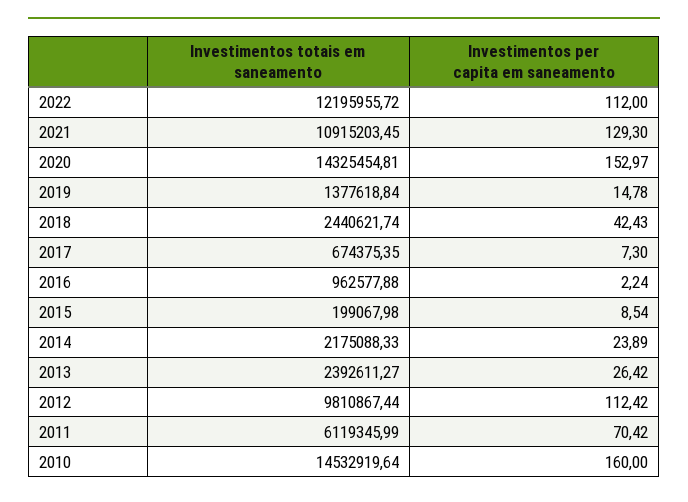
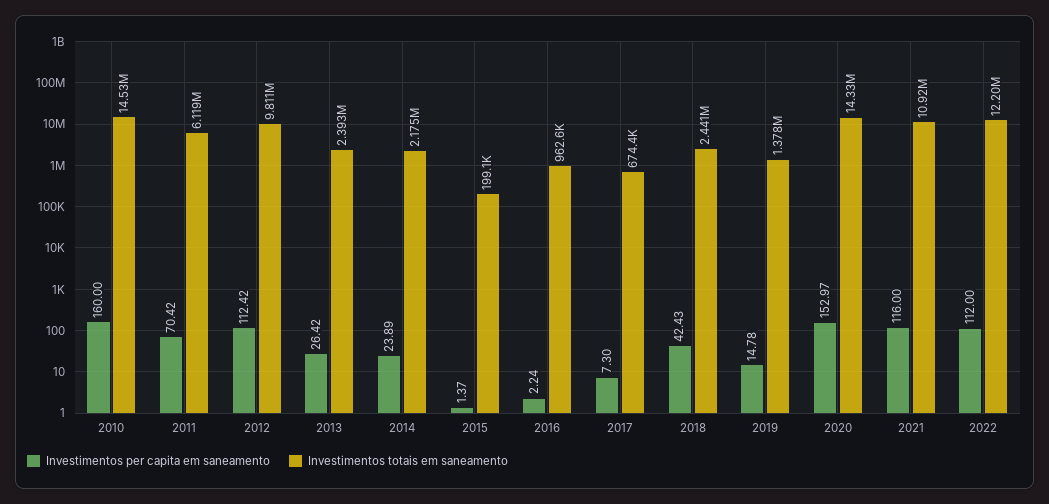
Investimentos per capita em saneamento, 2021: 129.3 -> 116
Investimentos per capita em saneamento, 2015: 8.54 -> 1.37

